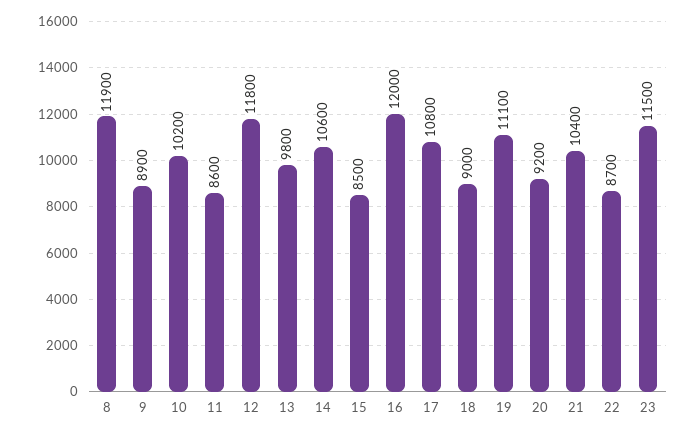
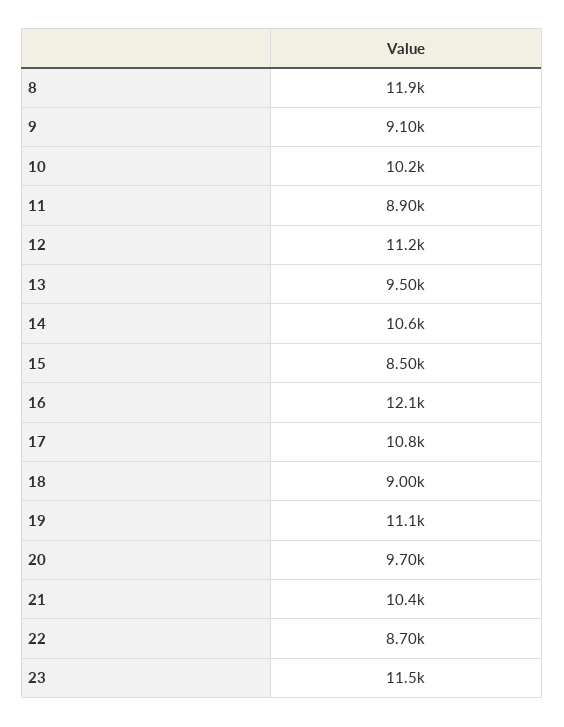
9: 8900 -> 9100
11: 8600 -> 8900
12: 11800 -> 11200
13: 9800 -> 9500
16: 12000 -> 12100
20: 9200 -> 9700

